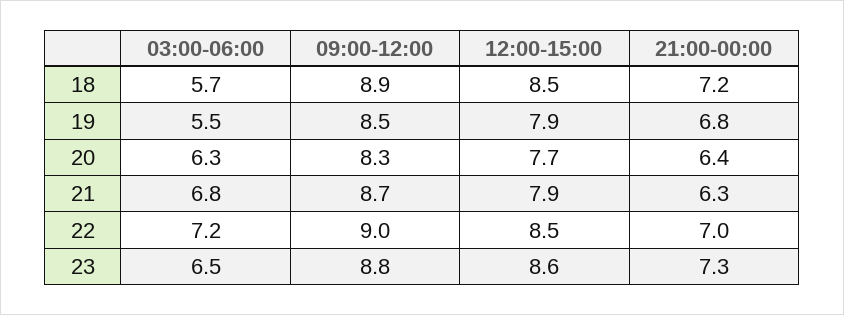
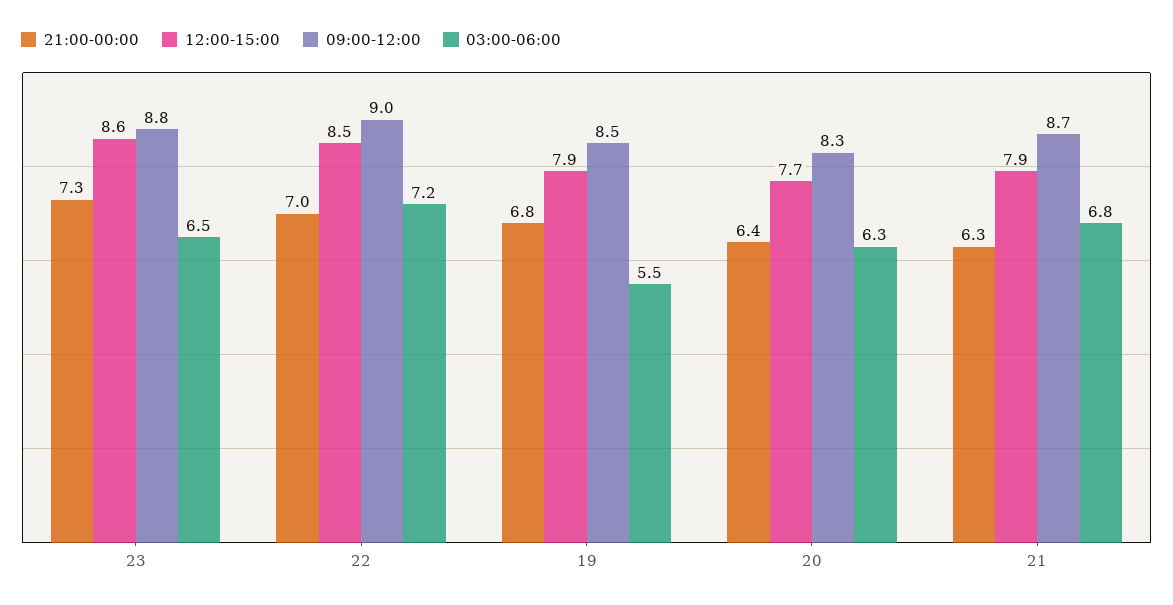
03:00-06:00, 18: 5.7 -> none
09:00-12:00, 18: 8.9 -> none
12:00-15:00, 18: 8.5 -> none
21:00-00:00, 18: 7.2 -> none

